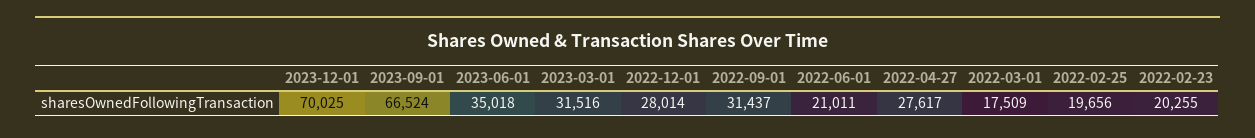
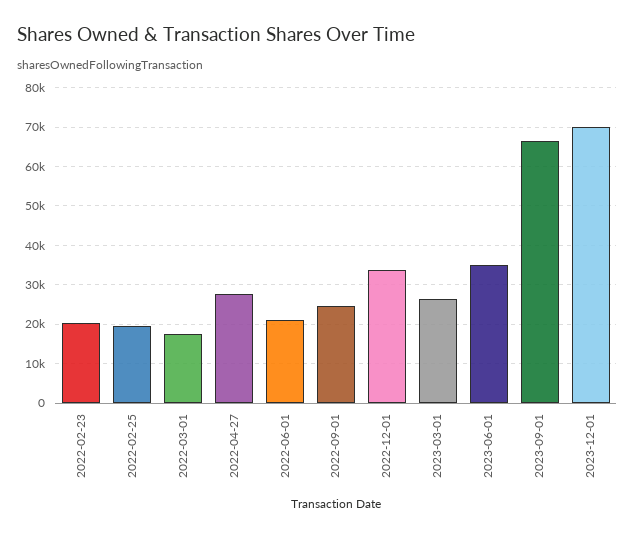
2023-03-01: 31516 -> 26000
2022-12-01: 28014 -> 34000
2022-09-01: 31437 -> 24000

